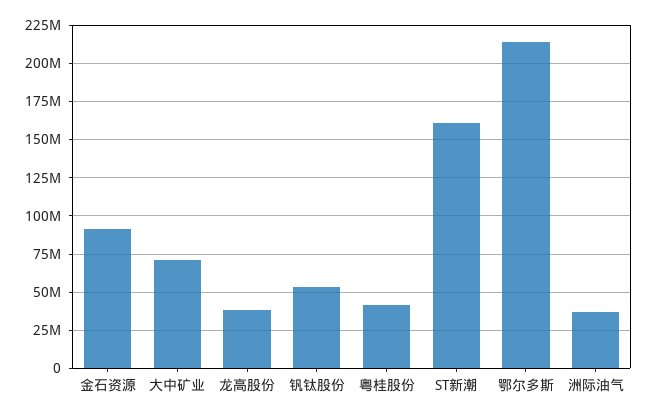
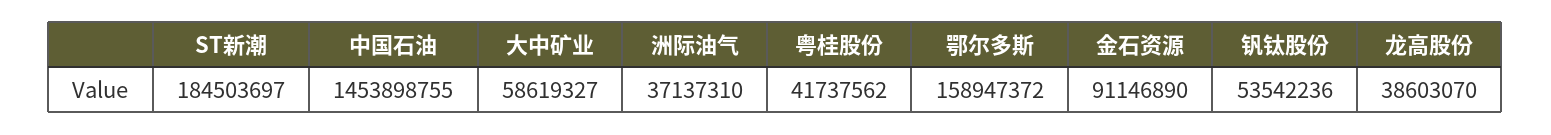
大中矿业: 70000000 -> 58619327
ST新潮: 160000000 -> 184503697
鄂尔多斯: 215000000 -> 158947372
中国石油: none -> 1453898755

